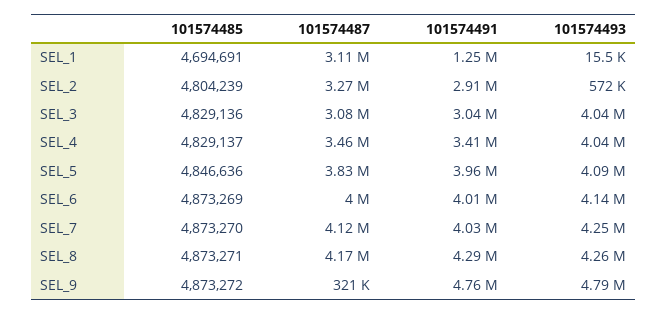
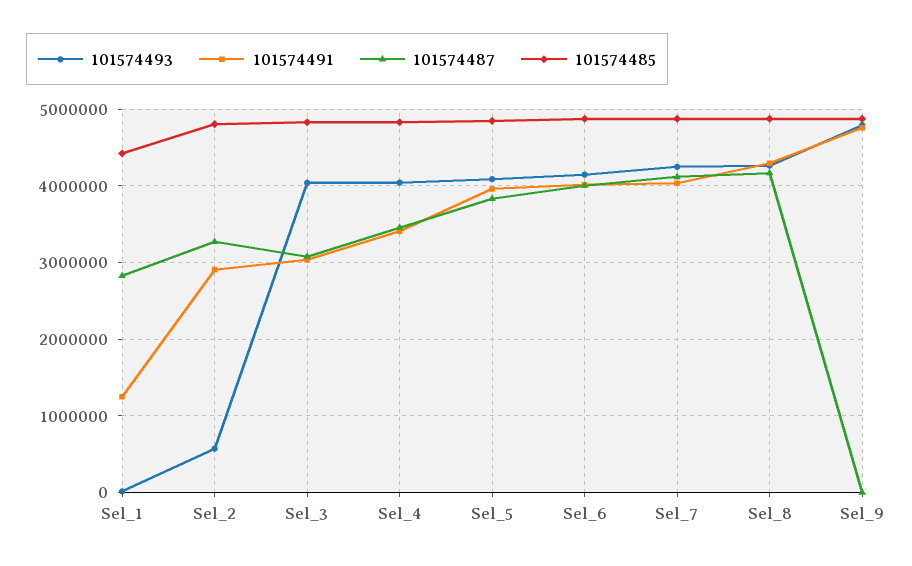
101574485, SEL_1: 4694691 -> 4400000
101574487, SEL_1: 3110000 -> 2800000
101574487, SEL_9: 321000 -> 0

